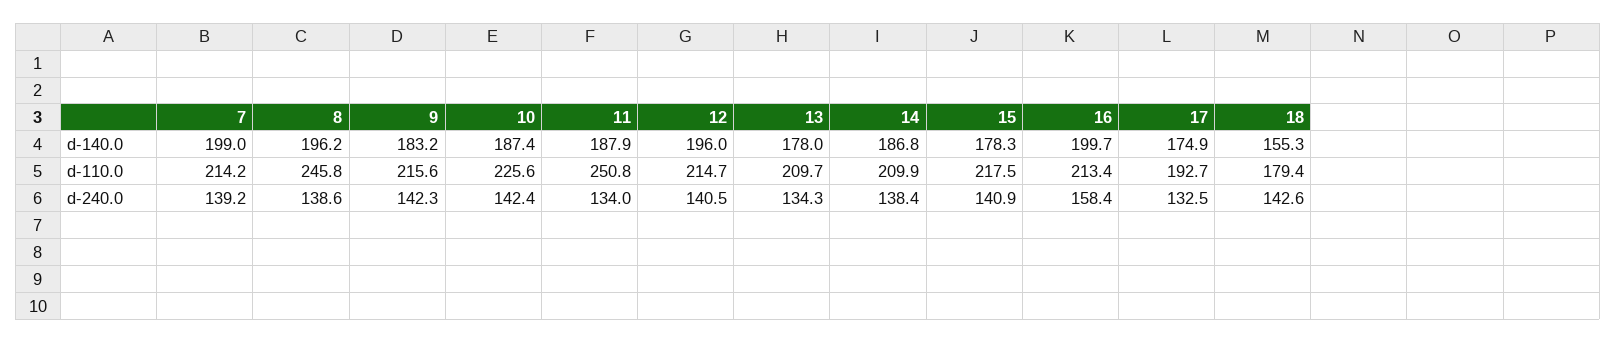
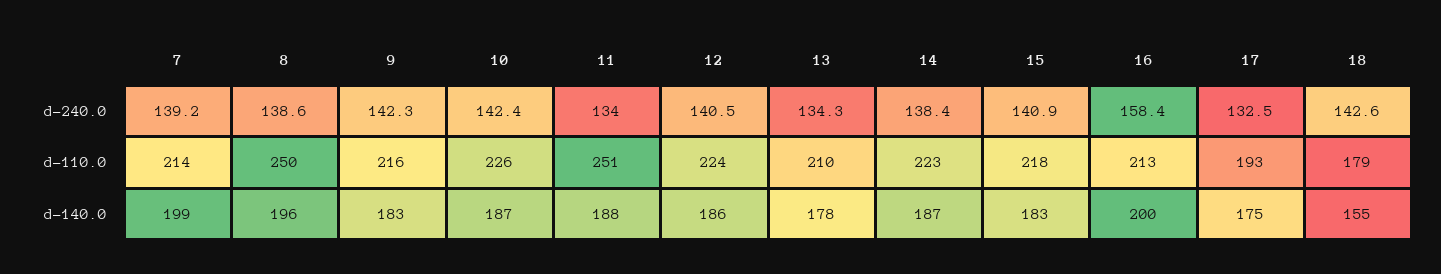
12, d-140.0: 196 -> 186
15, d-140.0: 178.3 -> 183
8, d-110.0: 245.8 -> 250
12, d-110.0: 214.7 -> 224
14, d-110.0: 209.9 -> 223

